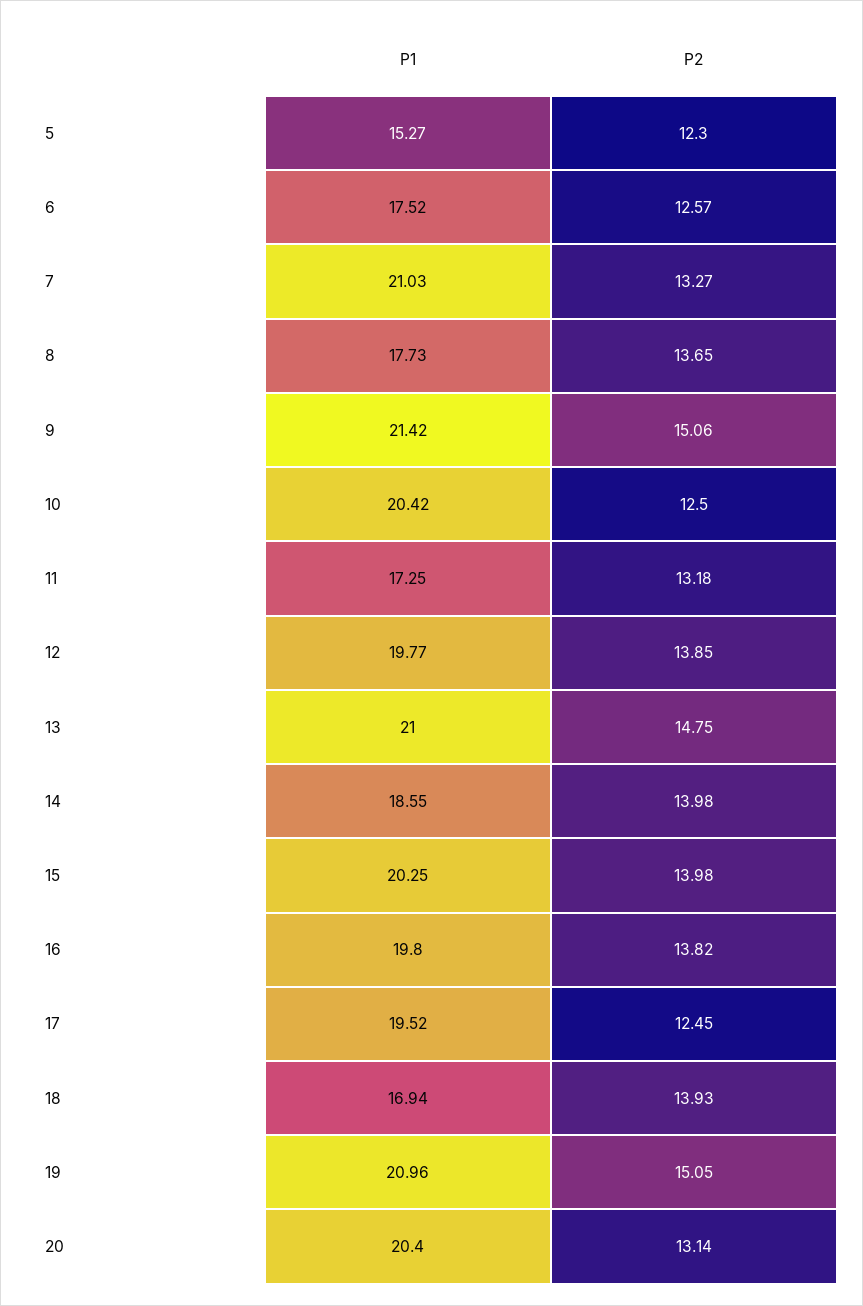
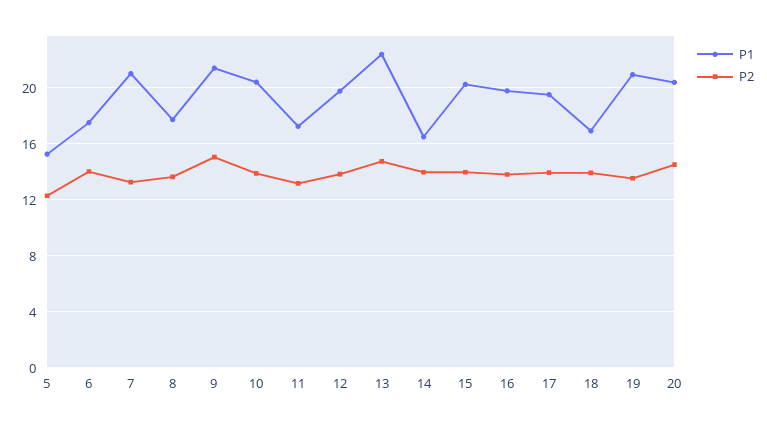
P2, 6: 12.57 -> 14
P2, 10: 12.5 -> 14
P1, 13: 21 -> 22.5
P1, 14: 18.55 -> 16.5
P2, 17: 12.45 -> 14
P2, 19: 15.05 -> 13.5
P2, 20: 13.14 -> 14.5

